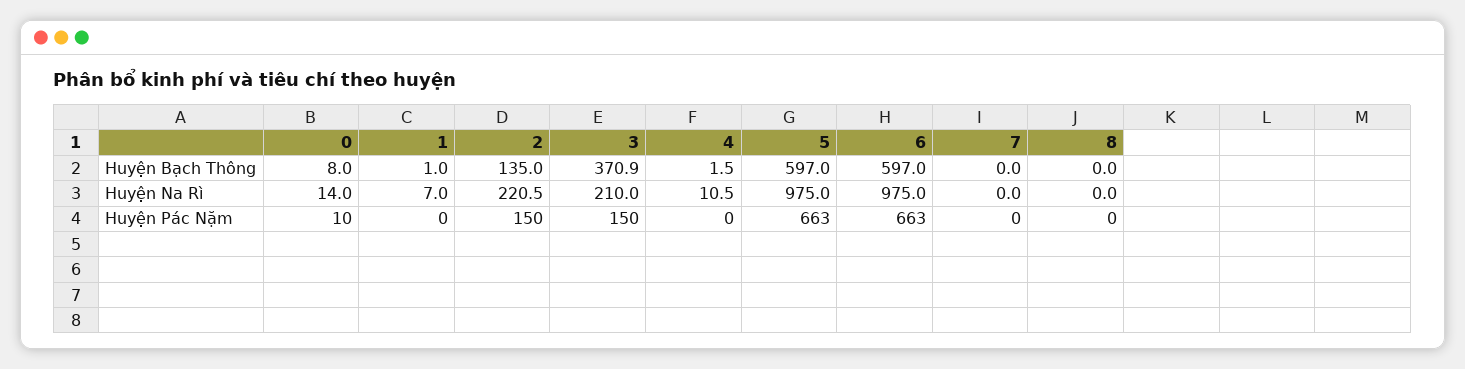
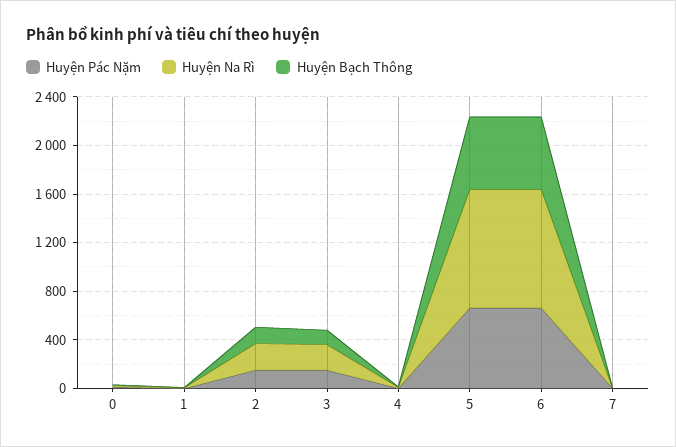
Huyện Bạch Thông, 3: 370.9 -> 100
Huyện Bạch Thông, 8: 0 -> none
Huyện Na Rì, 8: 0 -> none
Huyện Pác Nặm, 8: 0 -> none

